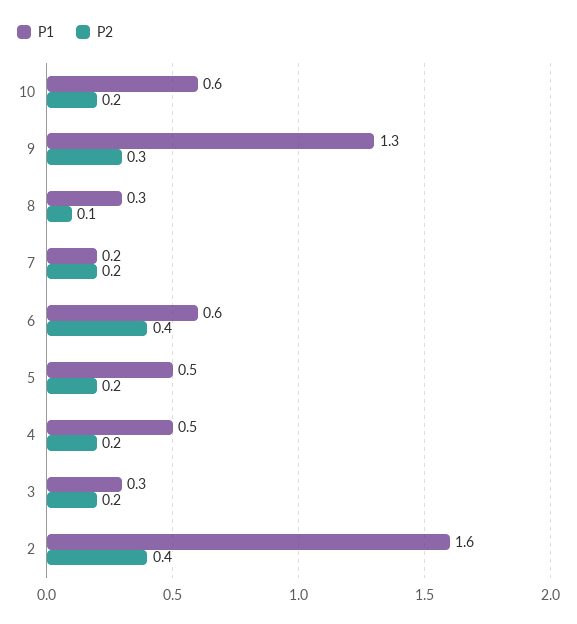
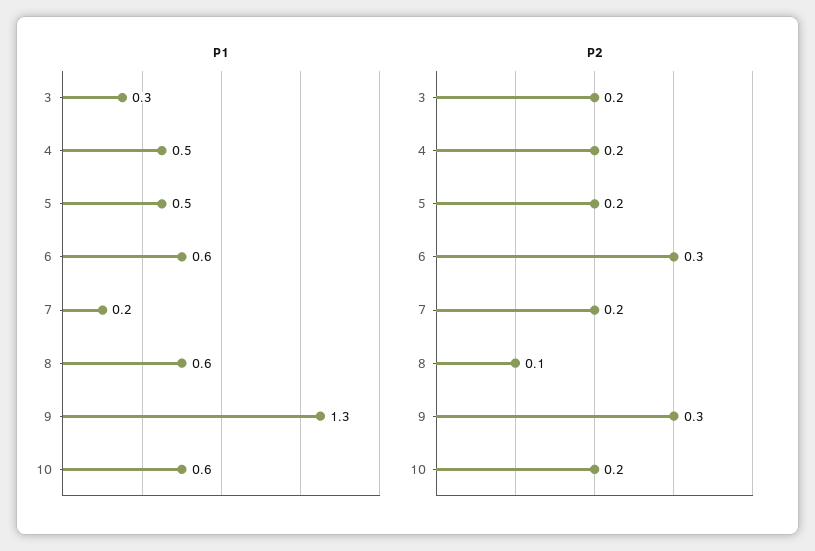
P1, 8: 0.3 -> 0.6
P2, 6: 0.4 -> 0.3
P1, 2: 1.6 -> none
P2, 2: 0.4 -> none

